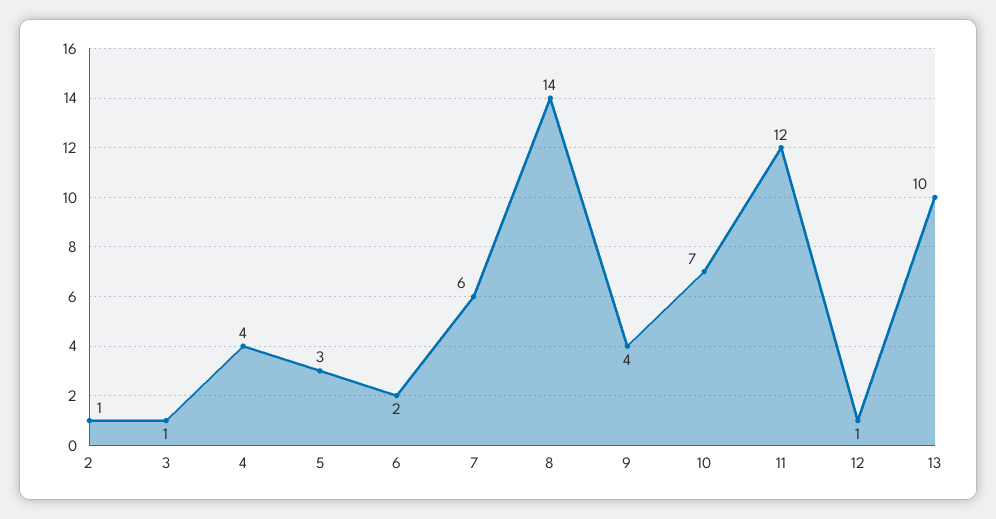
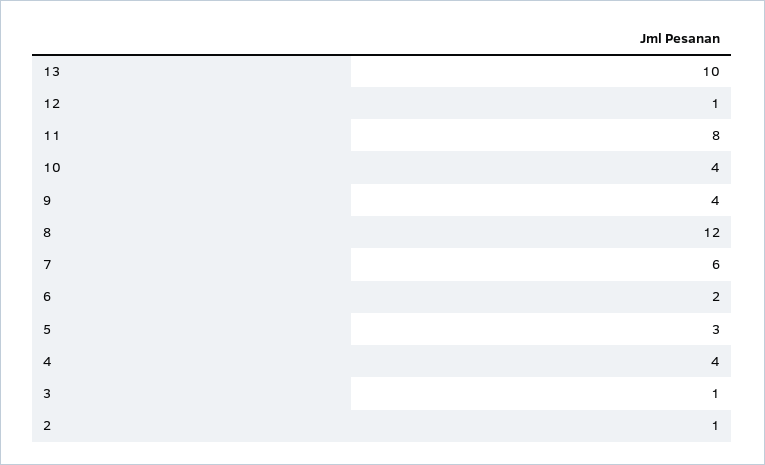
8: 14 -> 12
10: 7 -> 4
11: 12 -> 8

